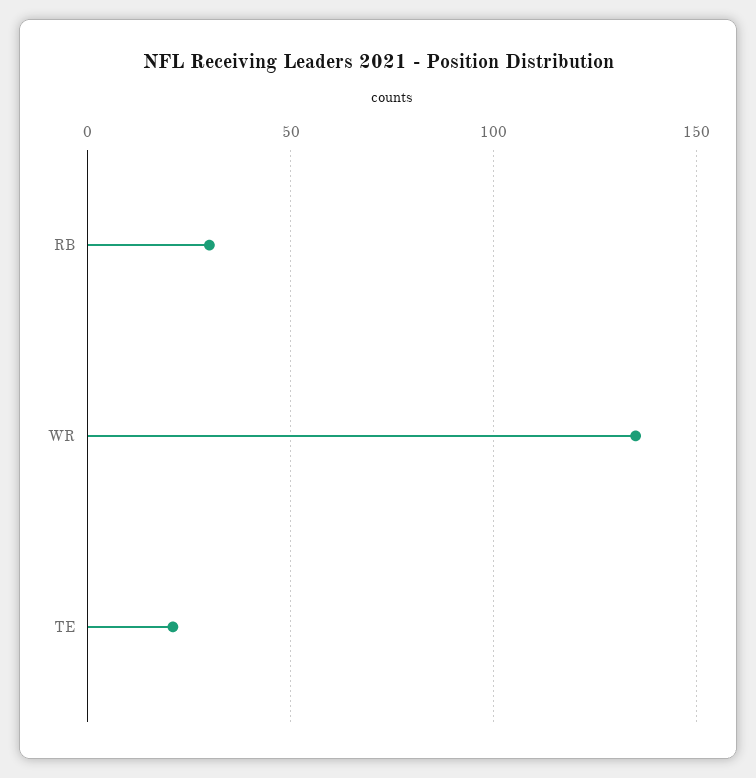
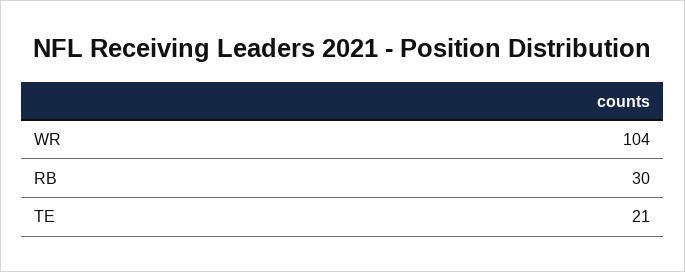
WR: 135 -> 104

